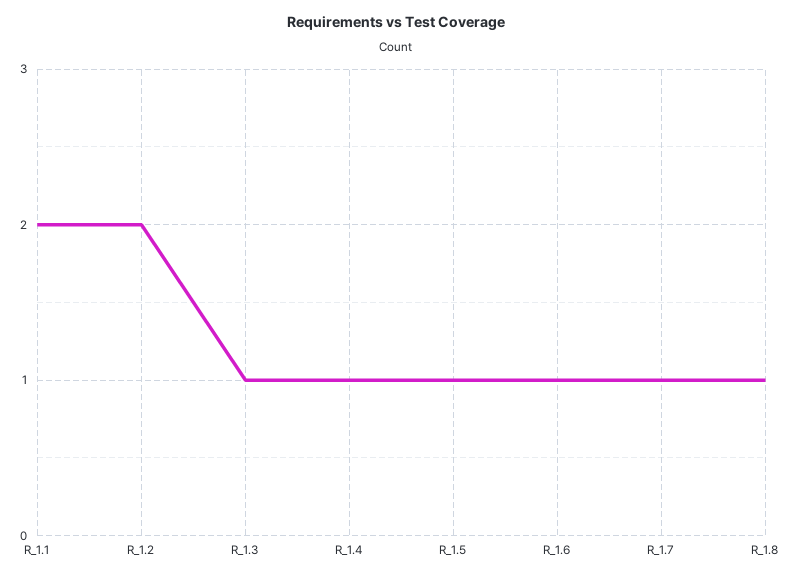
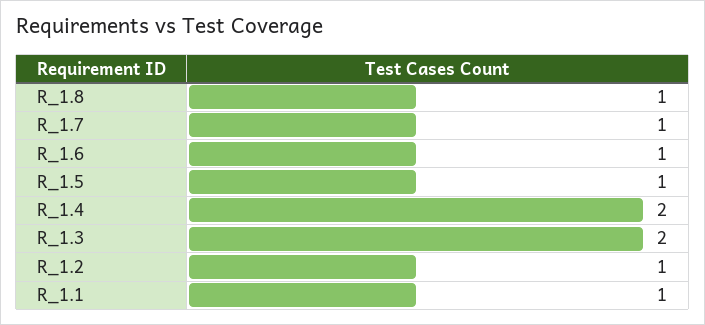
R_1.1: 2 -> 1
R_1.2: 2 -> 1
R_1.3: 1 -> 2
R_1.4: 1 -> 2

